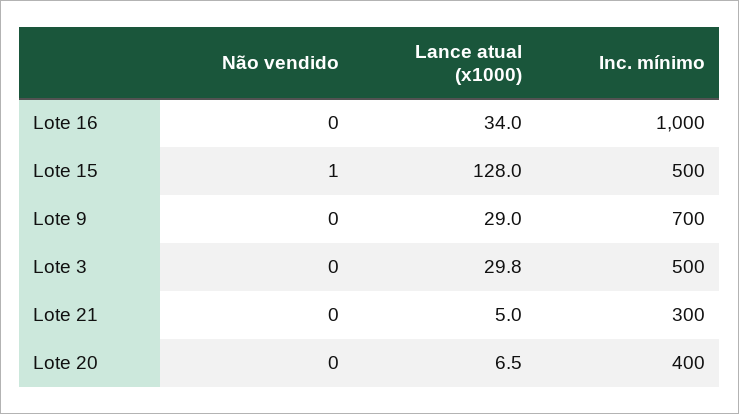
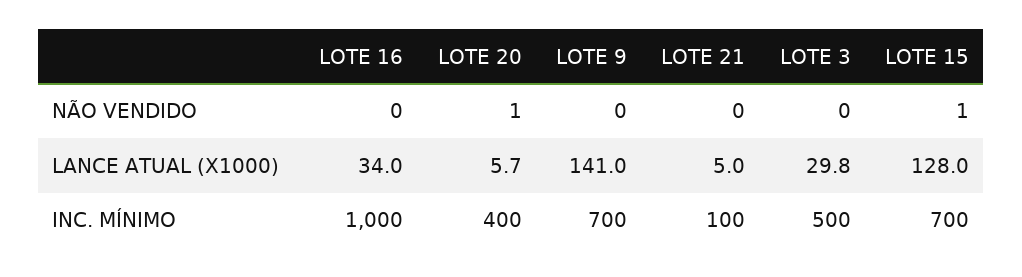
Inc. mínimo, Lote 15: 500 -> 700
Lance atual (x1000), Lote 9: 29 -> 141
Inc. mínimo, Lote 21: 300 -> 100
Não vendido, Lote 20: 0 -> 1
Lance atual (x1000), Lote 20: 6.5 -> 5.7

